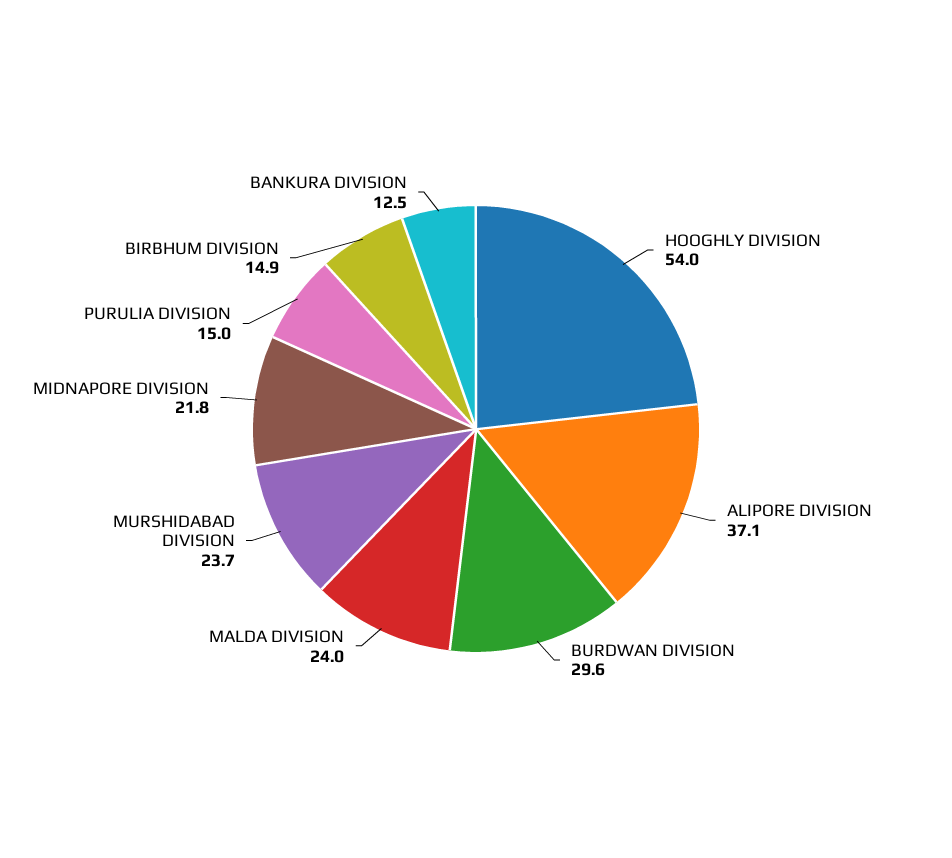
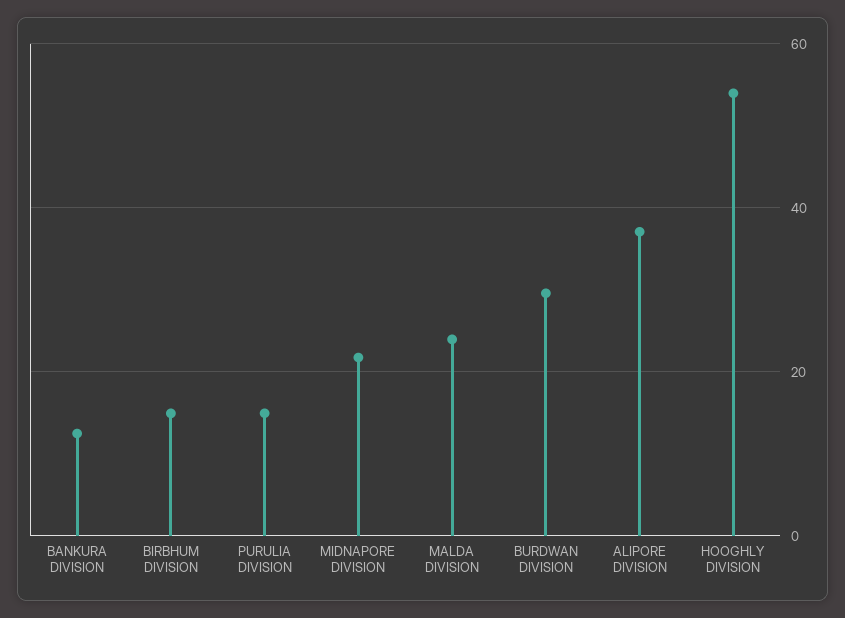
MURSHIDABAD DIVISION: 23.7 -> none

